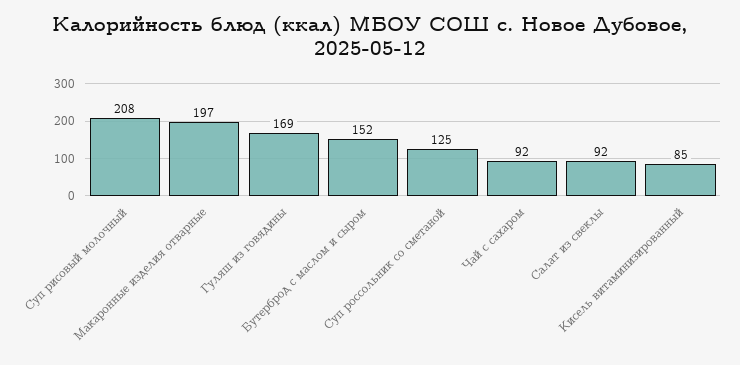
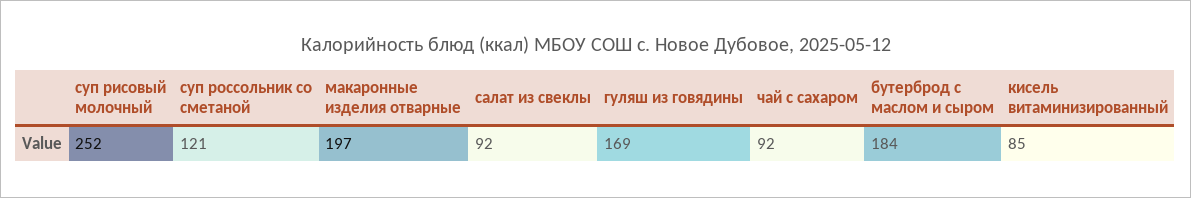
Суп рисовый молочный: 208 -> 252
Бутерброд с маслом и сыром: 152 -> 184
Суп россольник со сметаной: 125 -> 121

